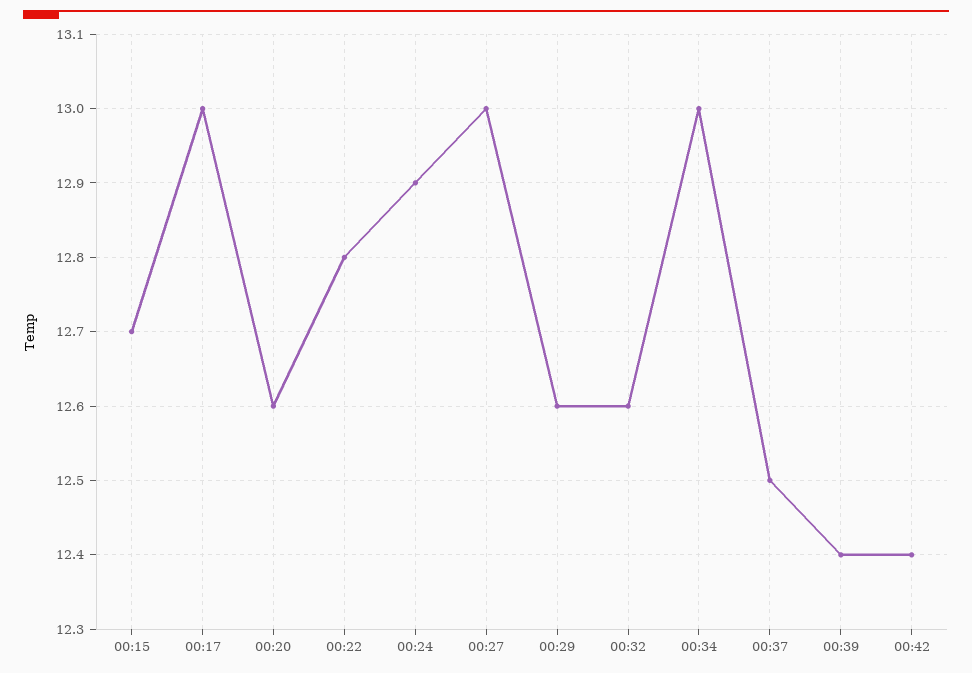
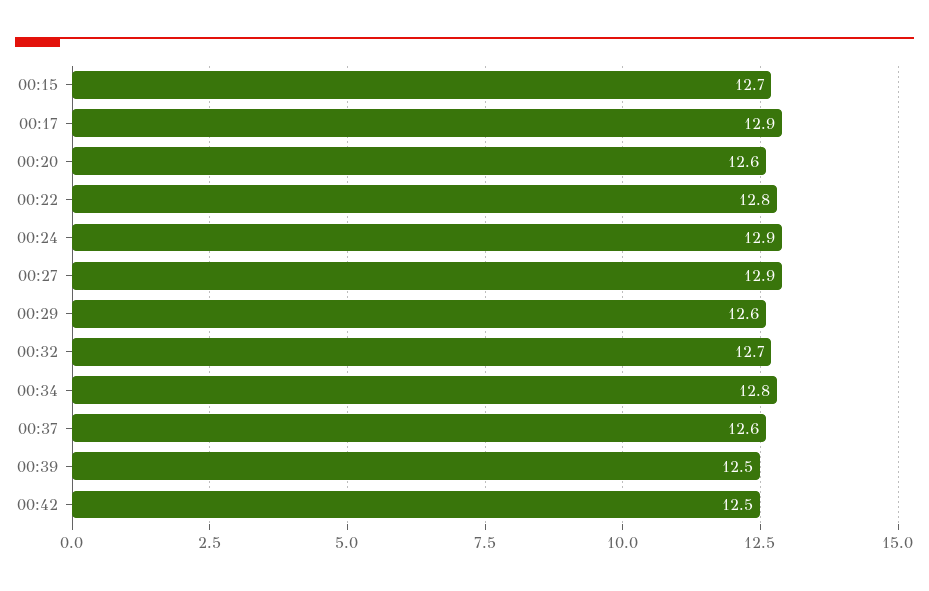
00:17: 13 -> 12.9
00:27: 13 -> 12.9
00:32: 12.6 -> 12.7
00:34: 13 -> 12.8
00:37: 12.5 -> 12.6
00:39: 12.4 -> 12.5
00:42: 12.4 -> 12.5

